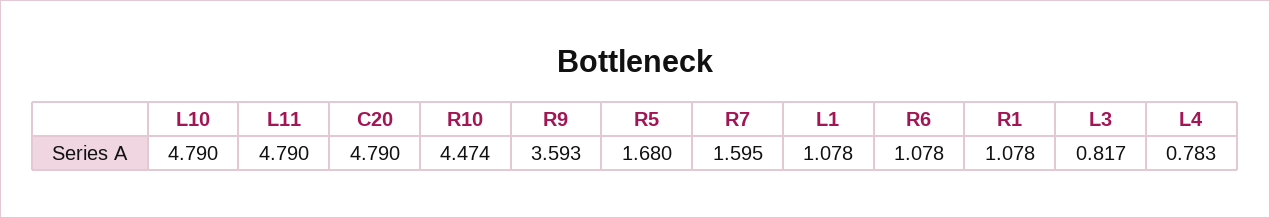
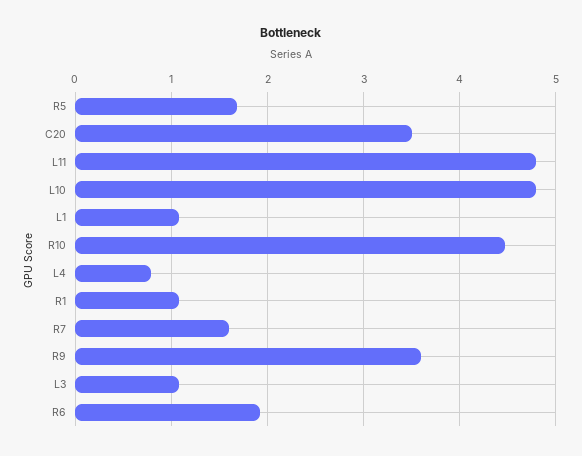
C20: 4.79 -> 3.5
R6: 1.078 -> 1.9
L3: 0.817 -> 1.1

